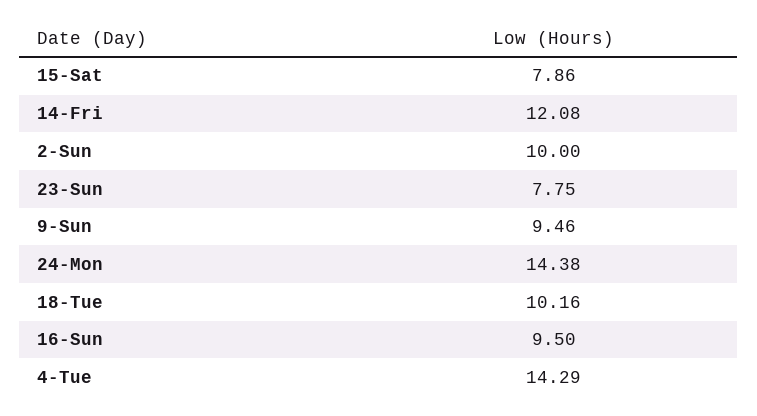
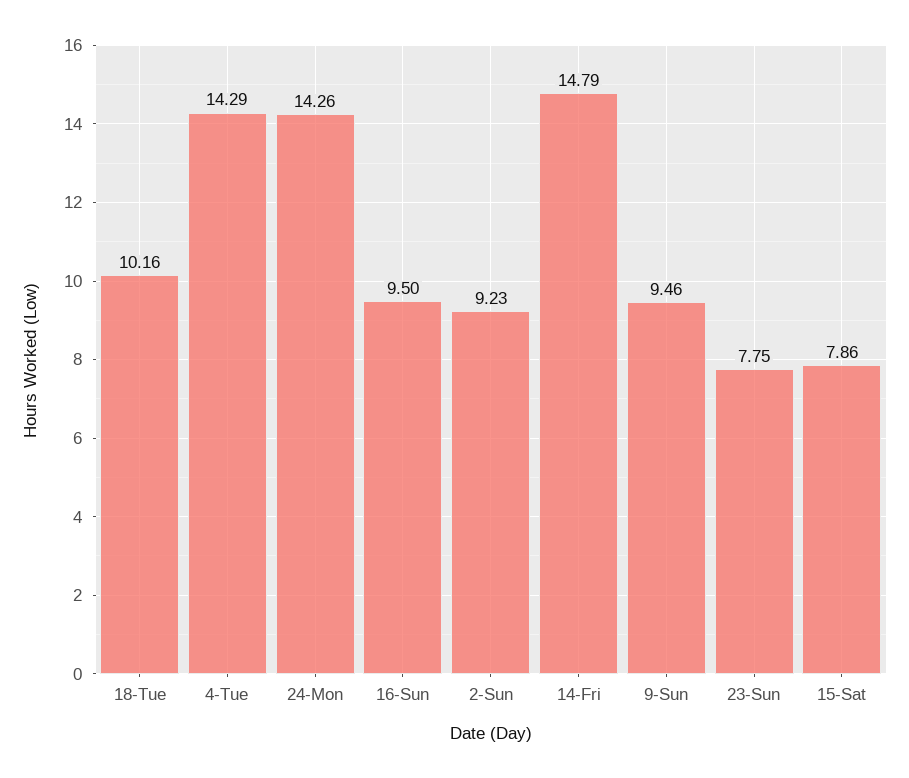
14-Fri: 12.08 -> 14.79
2-Sun: 10 -> 9.23
24-Mon: 14.38 -> 14.26

